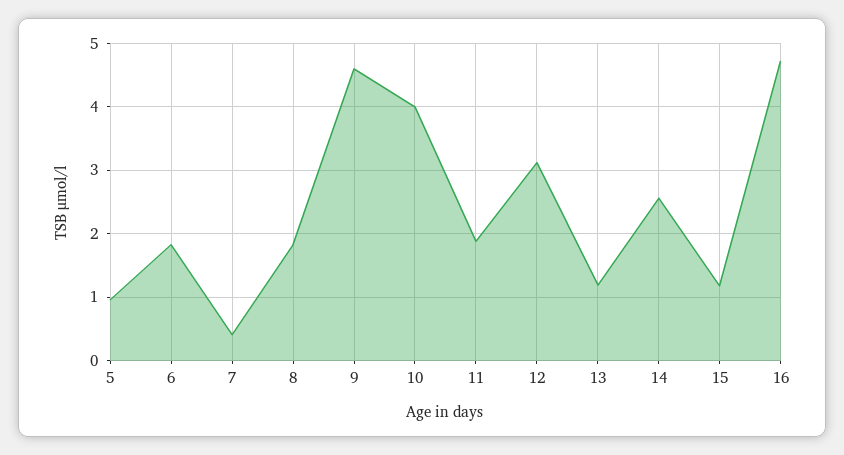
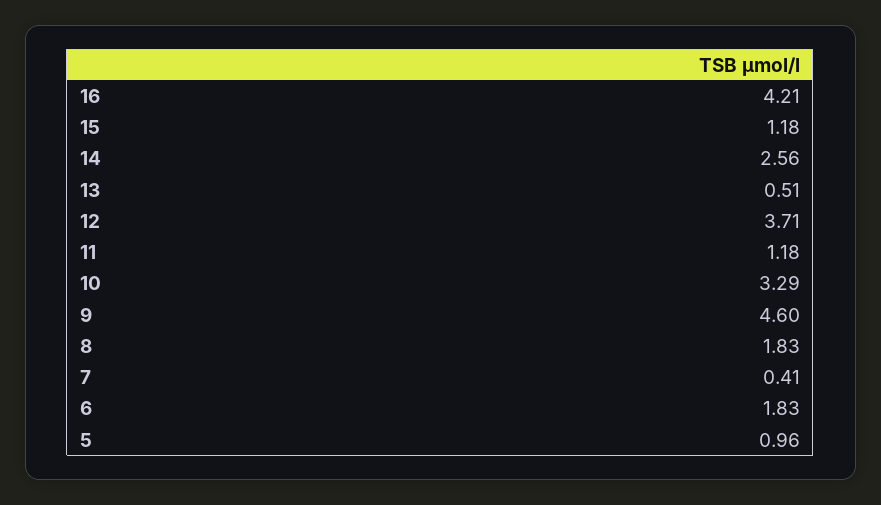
10: 4 -> 3.29
11: 1.9 -> 1.18
12: 3.1 -> 3.71
13: 1.2 -> 0.51
16: 4.7 -> 4.21

